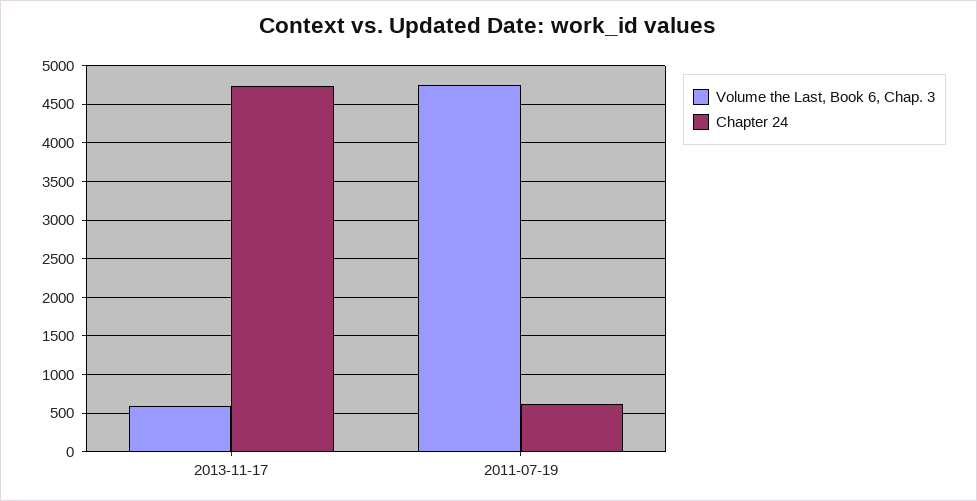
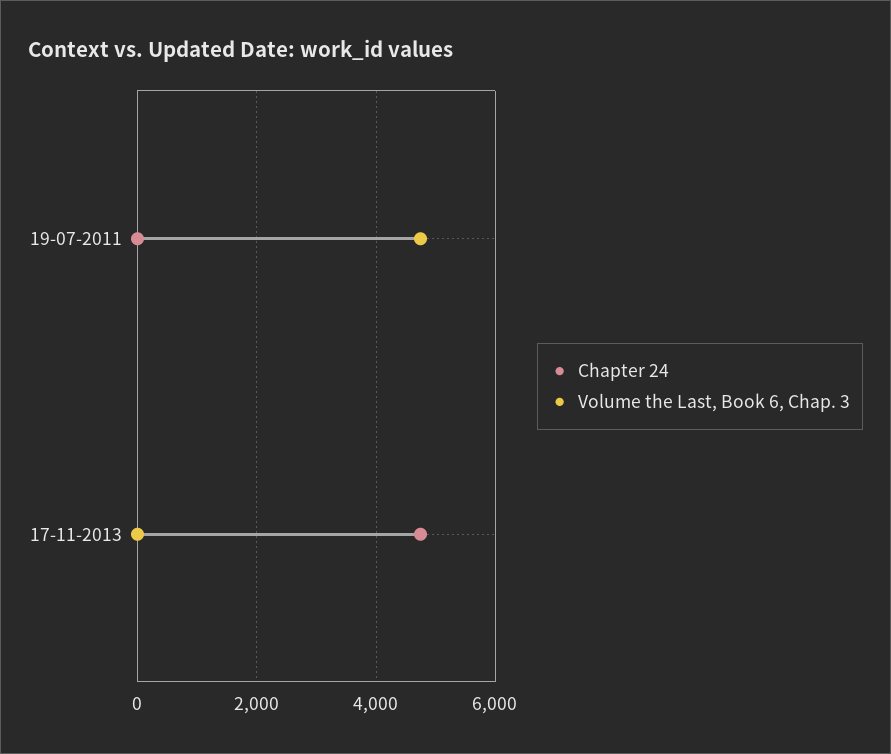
Volume the Last, Book 6, Chap. 3, 2013-11-17: 600 -> 0
Chapter 24, 2011-07-19: 600 -> 0

